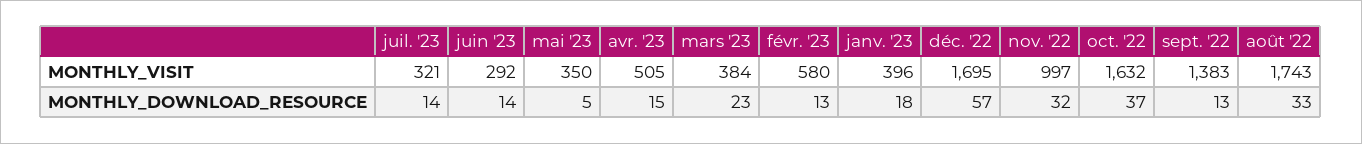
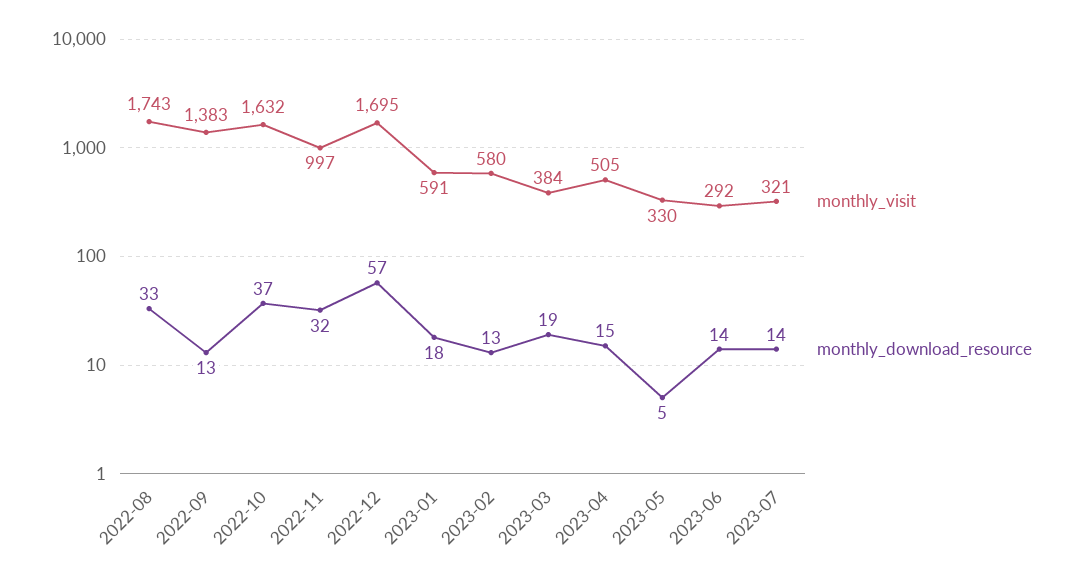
MONTHLY_VISIT, mai '23: 350 -> 330
MONTHLY_VISIT, janv. '23: 396 -> 591
MONTHLY_DOWNLOAD_RESOURCE, mars '23: 23 -> 19

